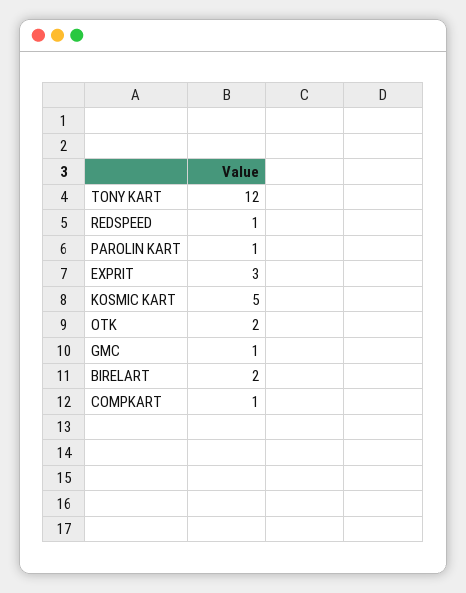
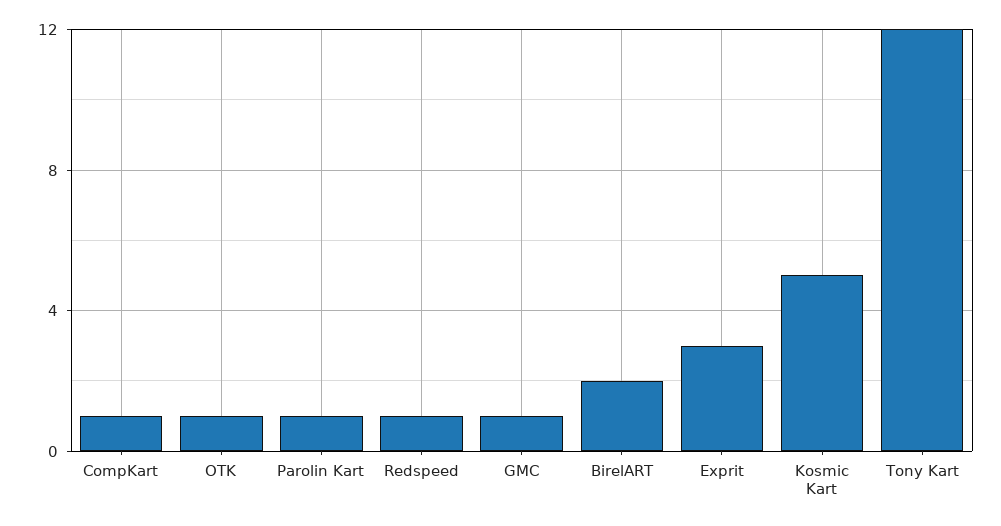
OTK: 2 -> 1

